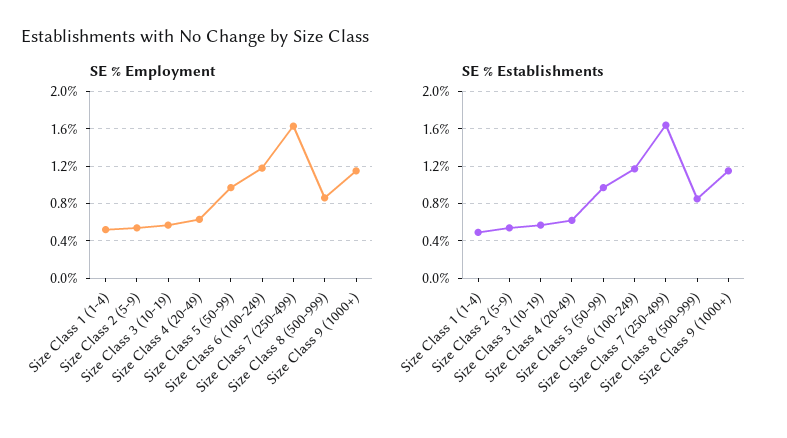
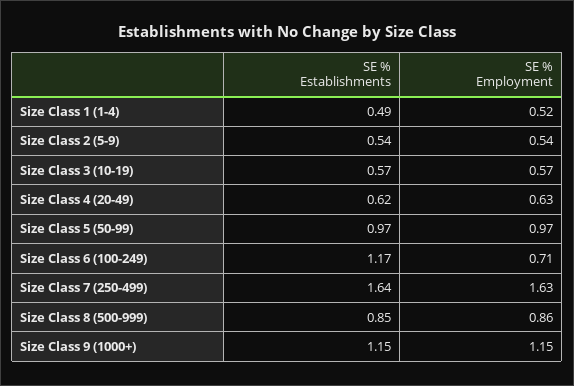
SE % Employment, Size Class 6 (100-249): 1.2 -> 0.71

